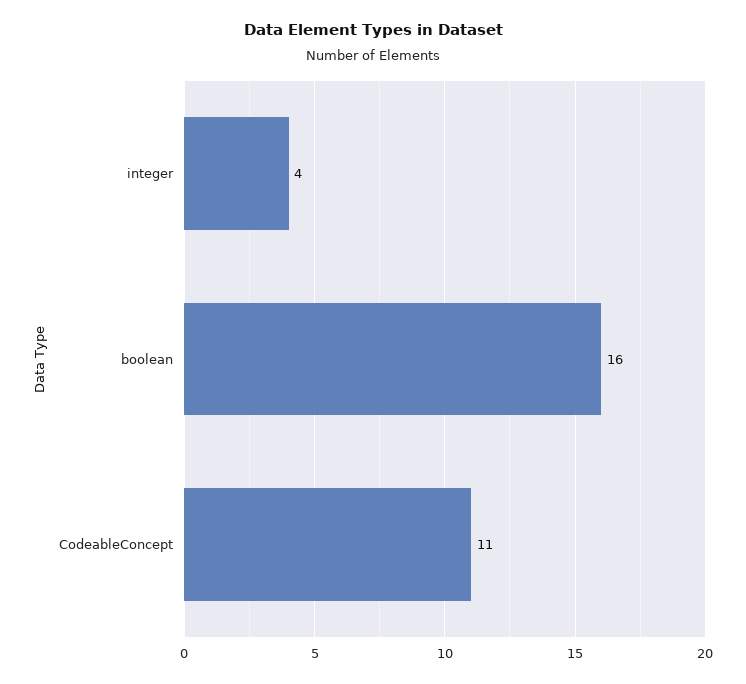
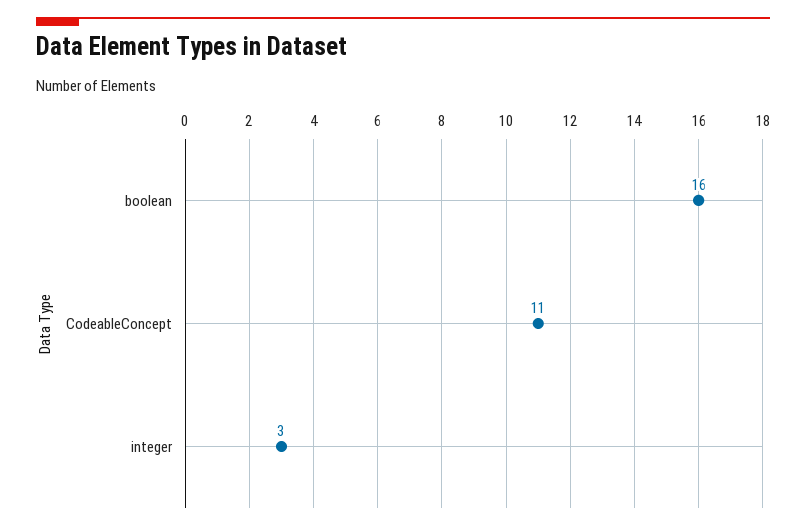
integer: 4 -> 3

